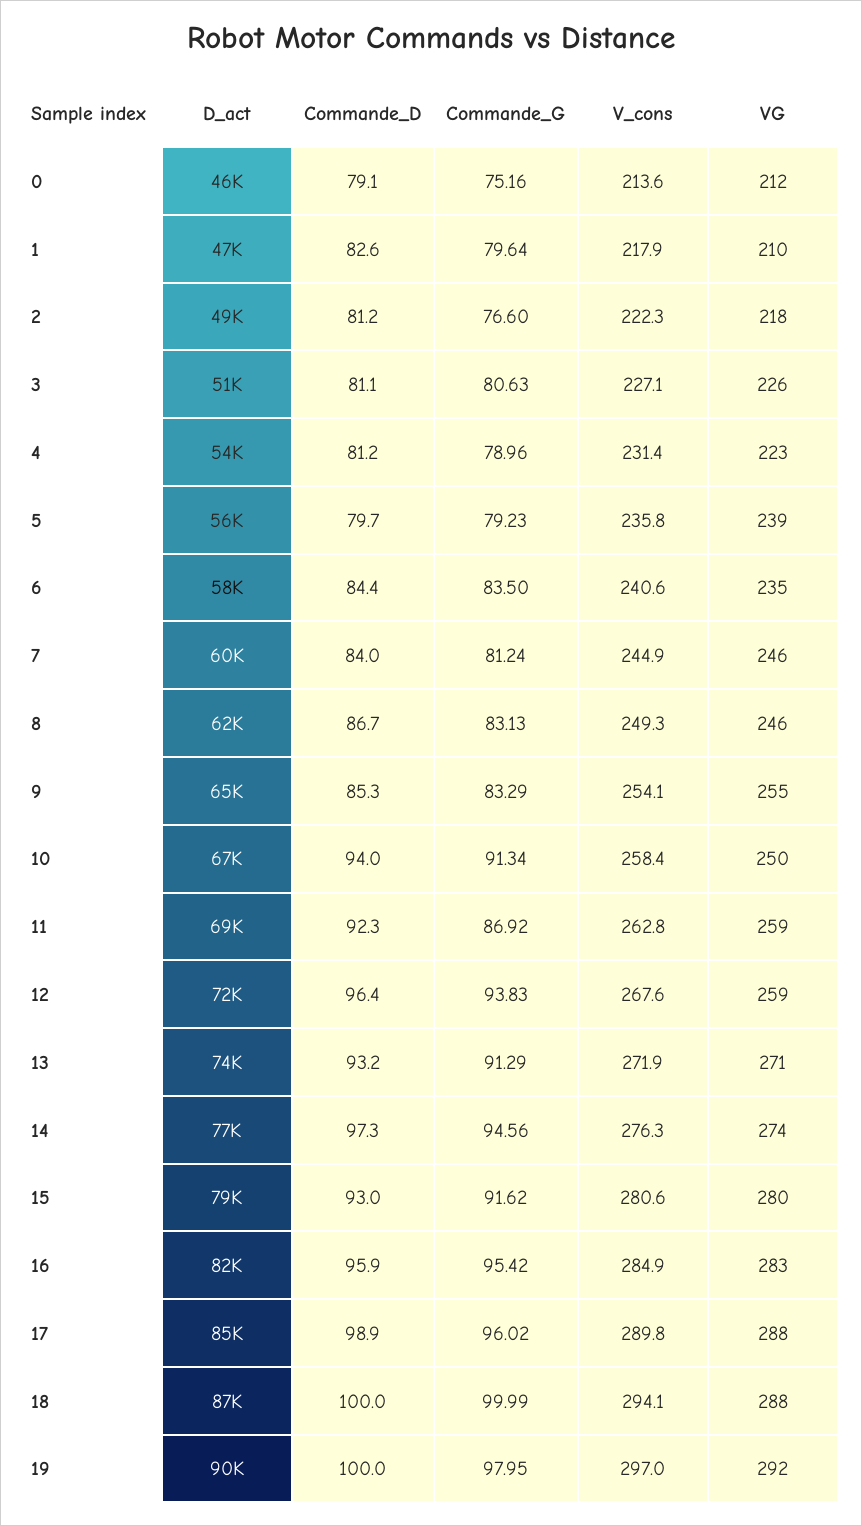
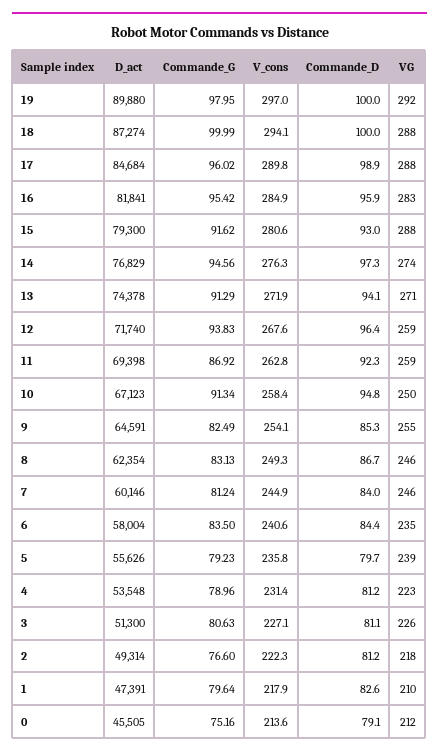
Commande_G, 9: 83.29 -> 82.49
Commande_D, 10: 94 -> 94.8
Commande_D, 13: 93.2 -> 94.1
VG, 15: 280 -> 288

